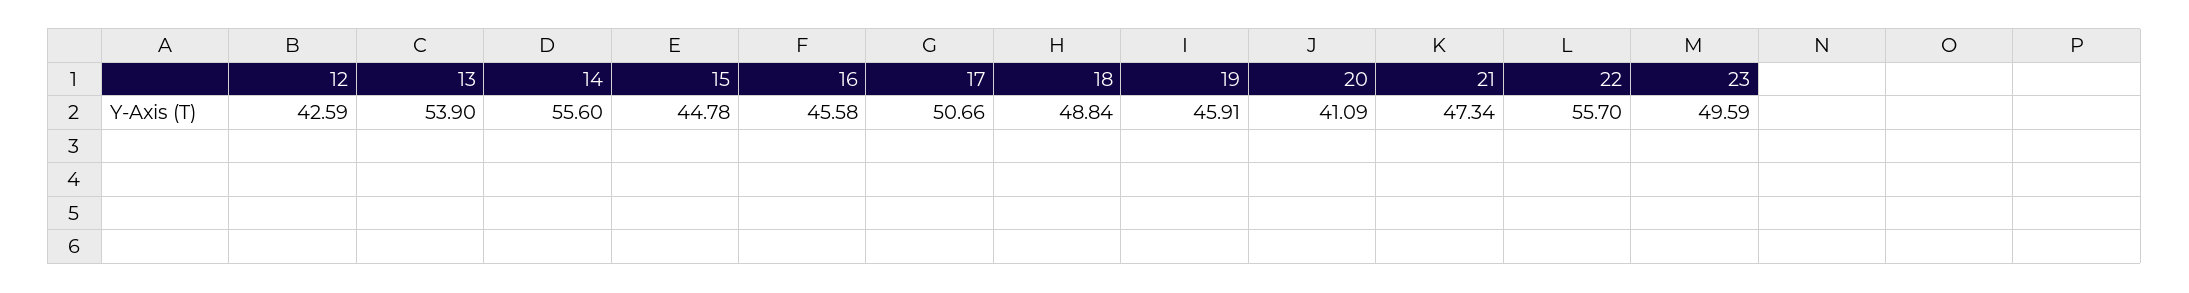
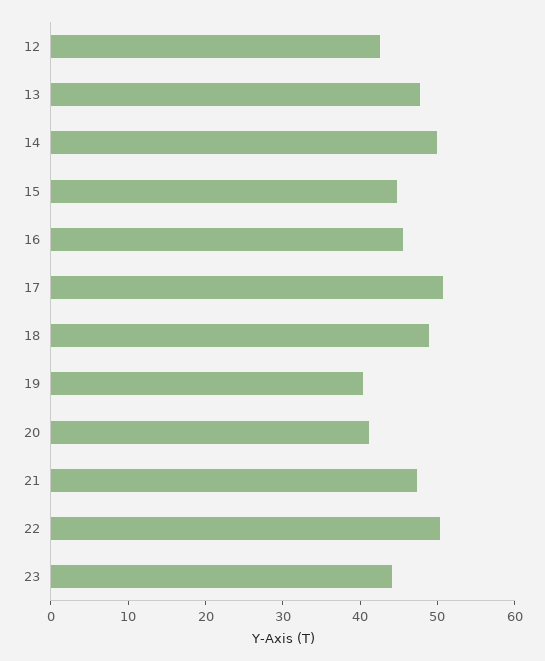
13: 53.9 -> 48
14: 55.6 -> 50
19: 45.91 -> 40
22: 55.7 -> 50
23: 49.59 -> 44

